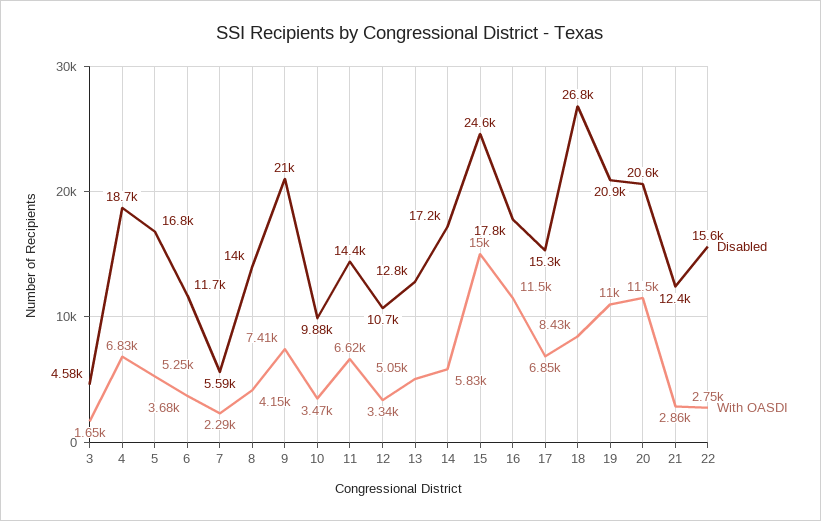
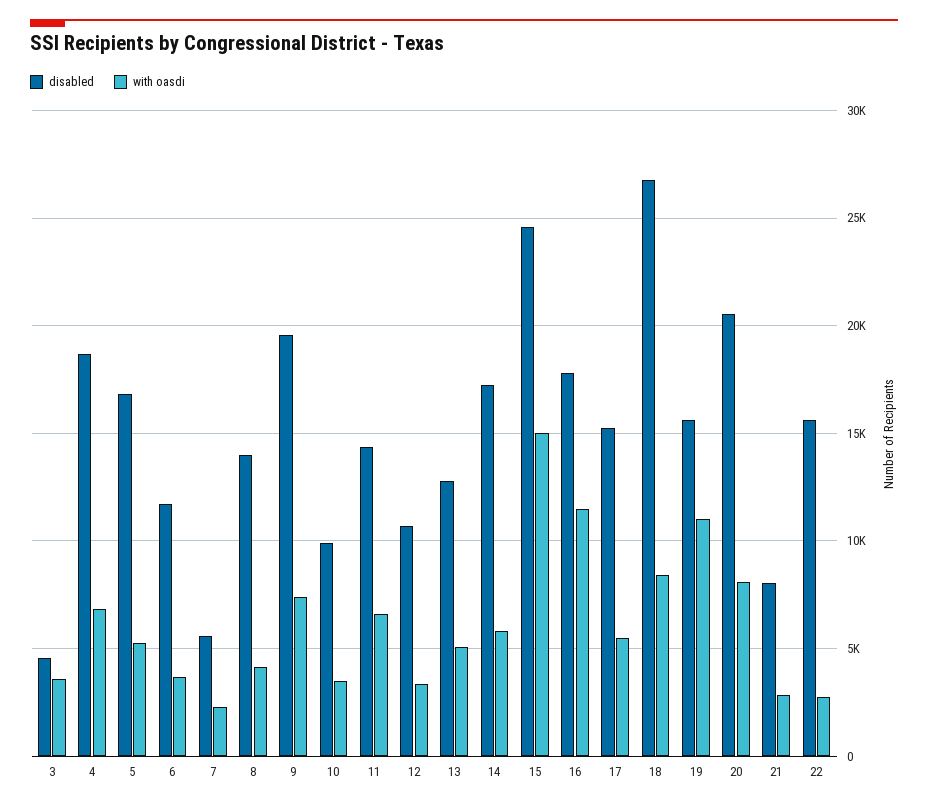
With OASDI, 3: 1650 -> 3500
Disabled, 9: 21000 -> 19500
With OASDI, 17: 6850 -> 5500
Disabled, 19: 20900 -> 15500
With OASDI, 20: 11500 -> 8000
Disabled, 21: 12400 -> 8000

